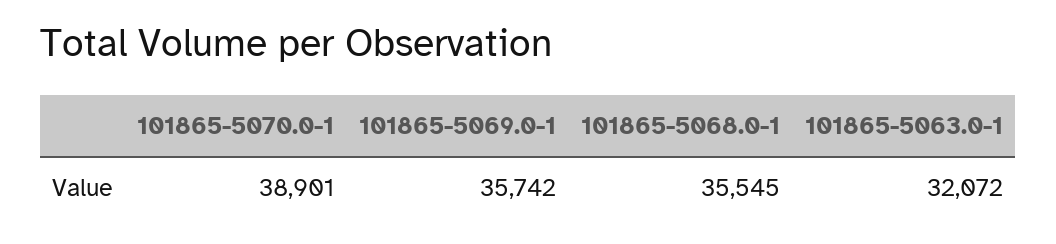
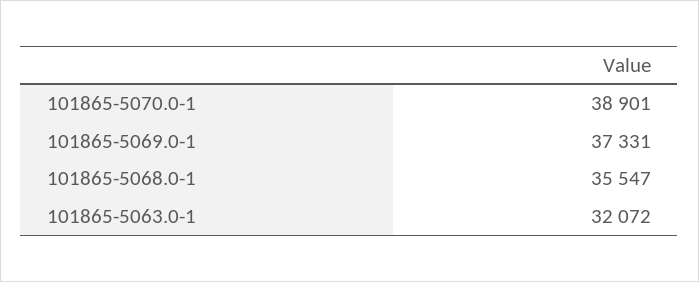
101865-5069.0-1: 35742 -> 37331
101865-5068.0-1: 35545 -> 35547

